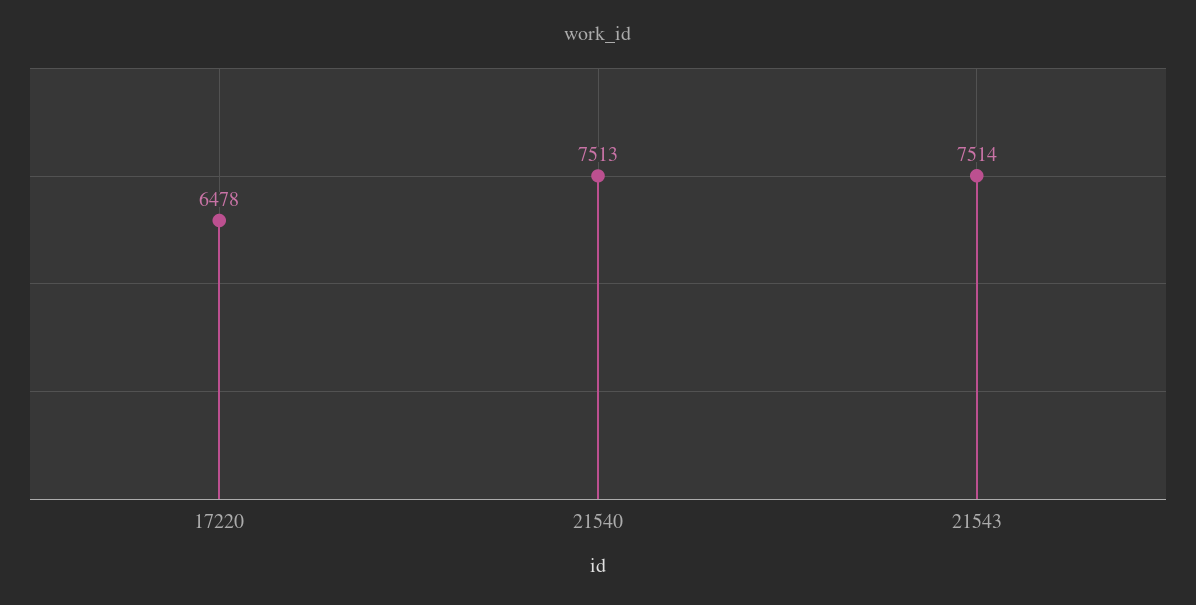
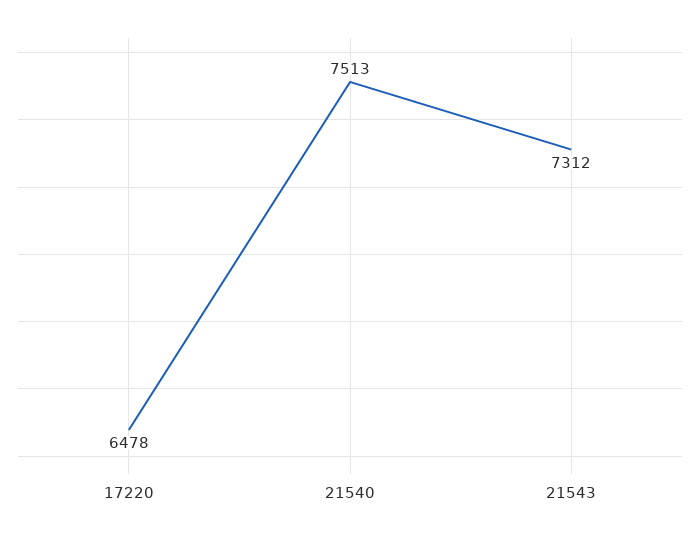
21543: 7514 -> 7312

